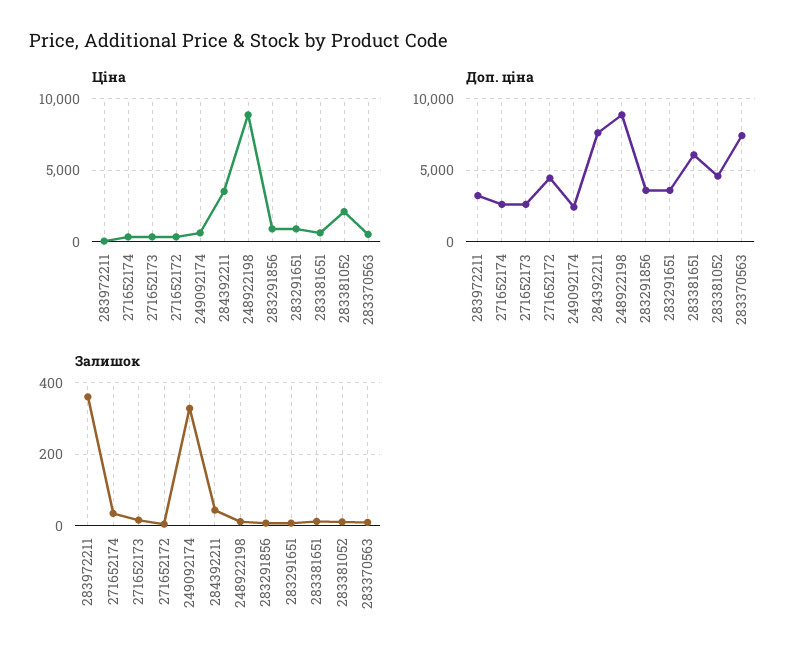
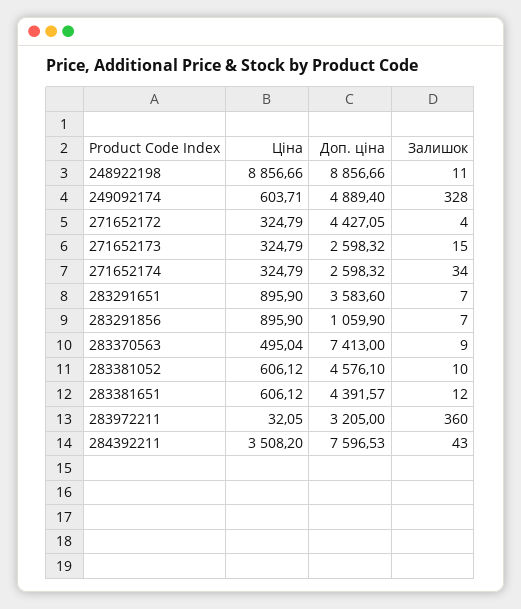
Ціна, 283381052: 2000 -> 606.12
Доп. ціна, 249092174: 2500 -> 4889.4
Доп. ціна, 283291856: 3500 -> 1059.9
Доп. ціна, 283381651: 6000 -> 4391.57

